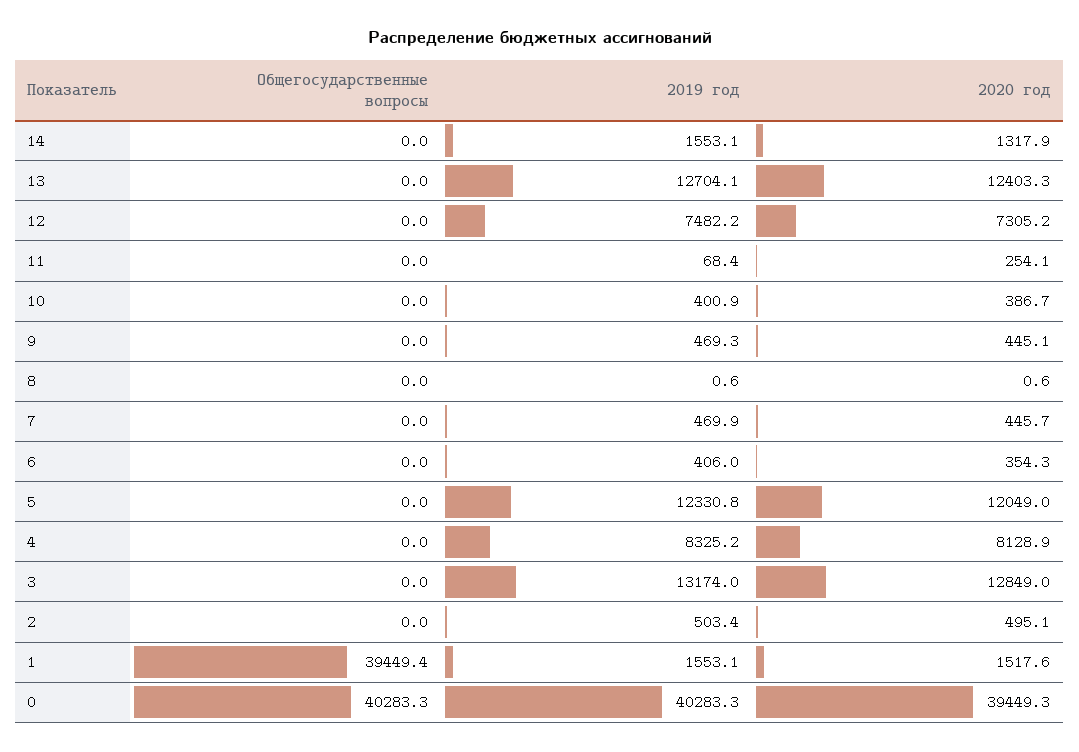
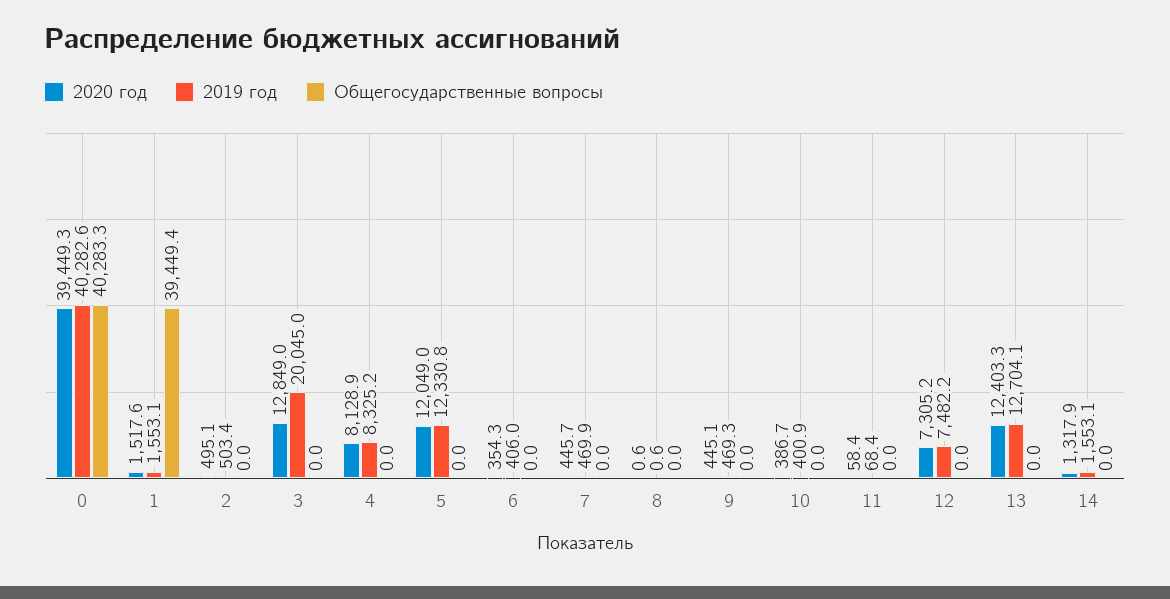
2020 год, 11: 254.1 -> 58.4
2019 год, 3: 13174 -> 20045
2019 год, 0: 40283.3 -> 40282.6

